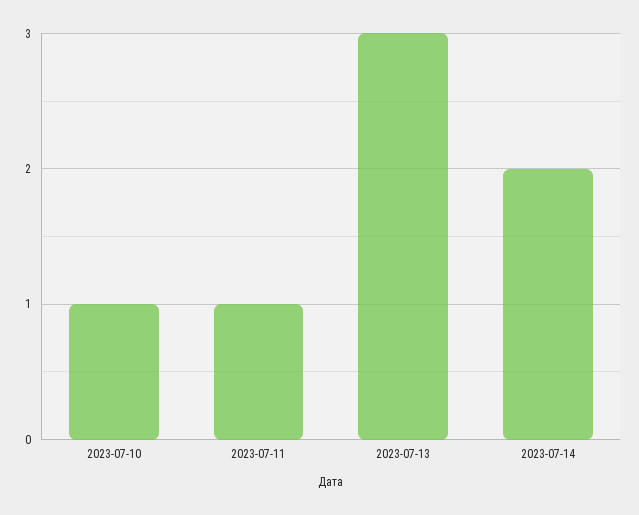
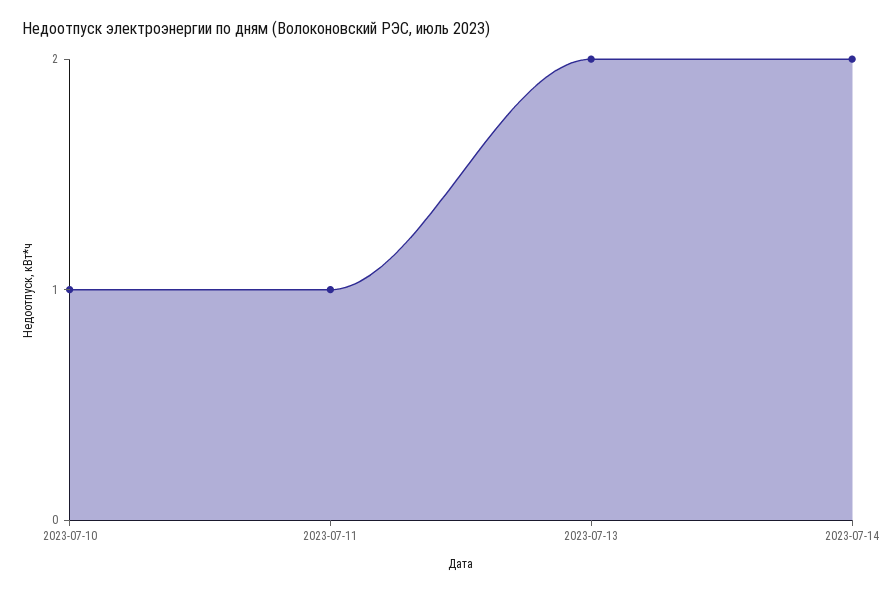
2023-07-13: 3 -> 2

